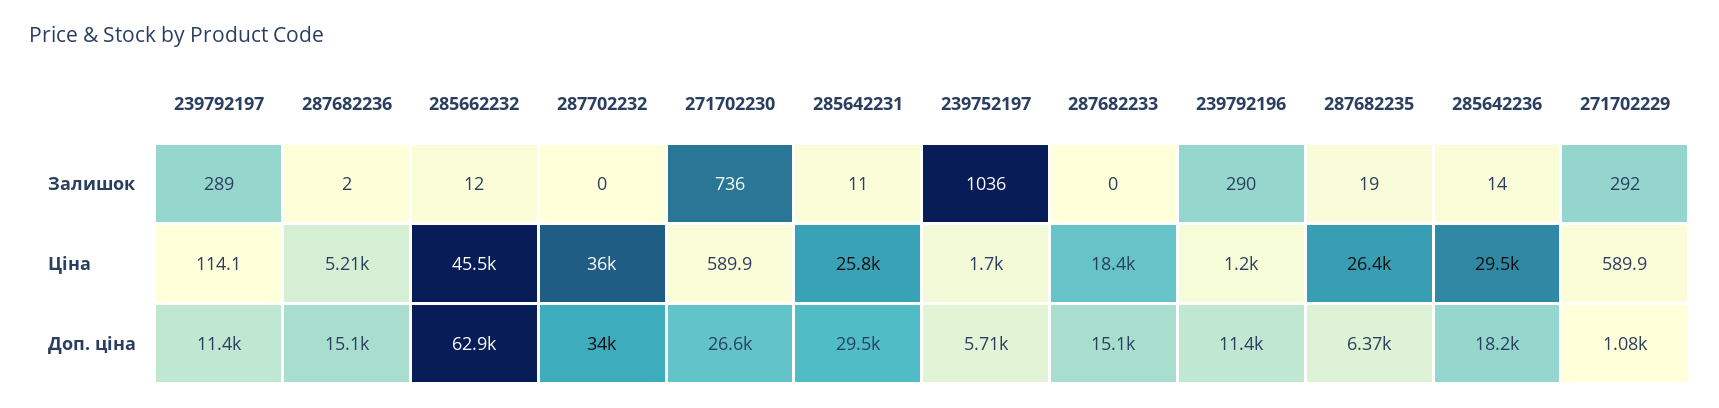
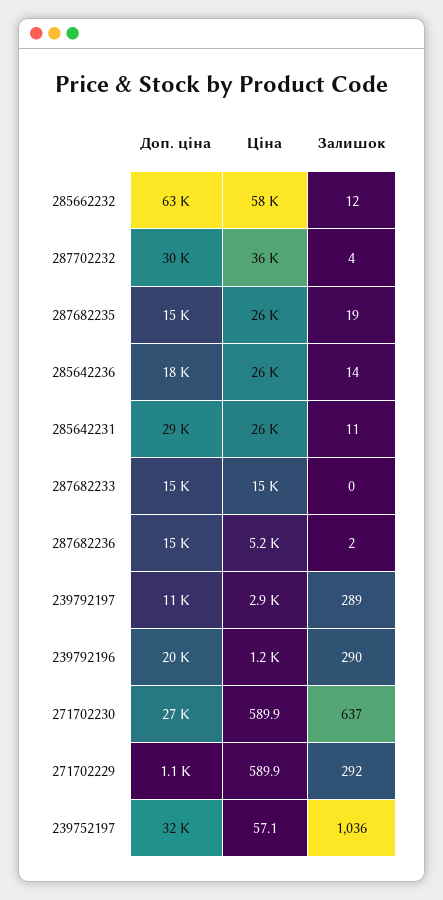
287702232, Залишок: 0 -> 4
271702230, Залишок: 736 -> 637
239792197, Ціна: 114.1 -> 2900
285662232, Ціна: 45500 -> 58000
239752197, Ціна: 1700 -> 57.1
287682233, Ціна: 18400 -> 15000
285642236, Ціна: 29500 -> 26000
287702232, Доп. ціна: 34000 -> 30000
239752197, Доп. ціна: 5710 -> 32000
239792196, Доп. ціна: 11400 -> 20000
287682235, Доп. ціна: 6370 -> 15000

